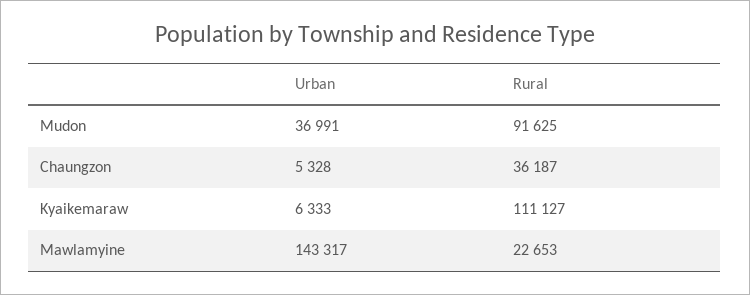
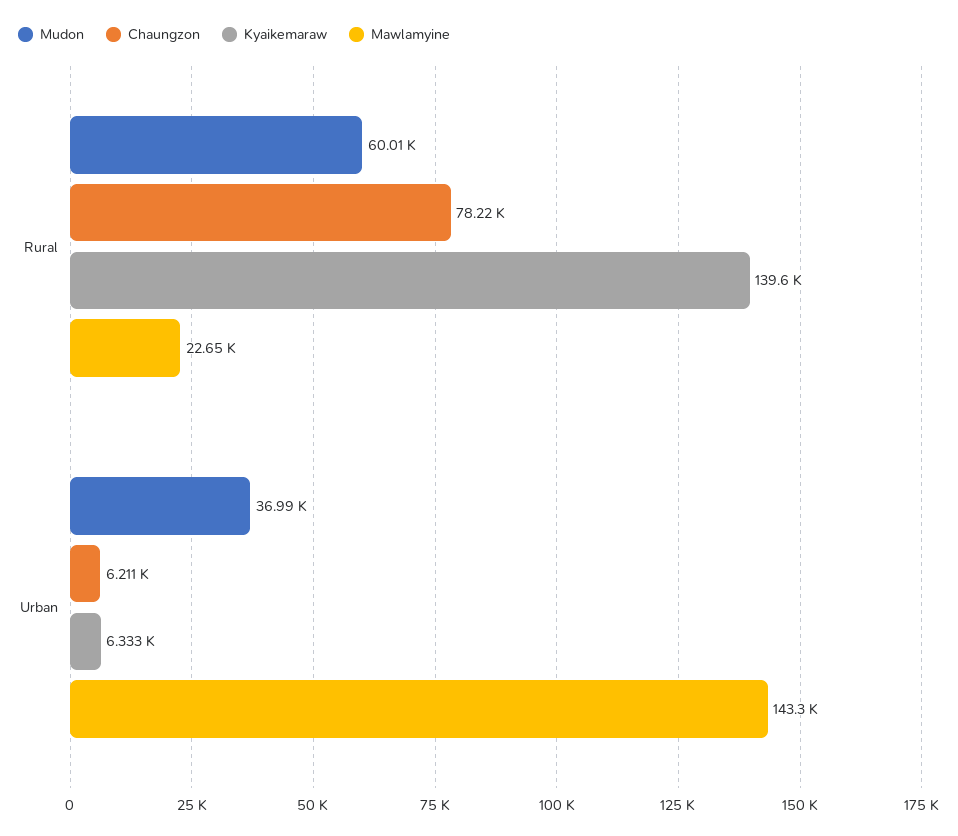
Mudon, Rural: 91625 -> 60010
Chaungzon, Urban: 5328 -> 6211
Chaungzon, Rural: 36187 -> 78220
Kyaikemaraw, Rural: 111127 -> 139600

